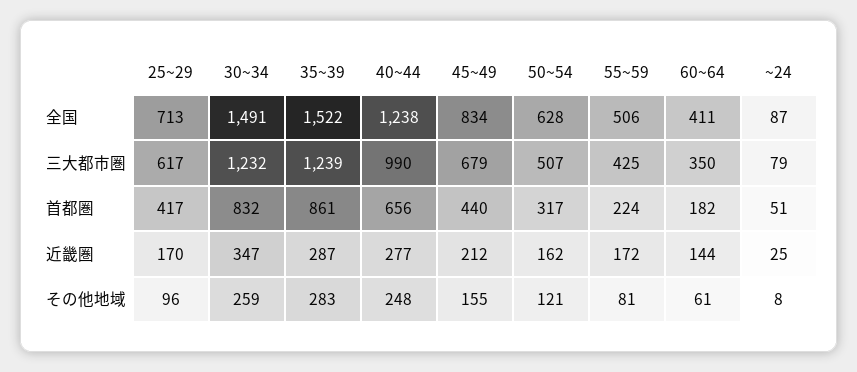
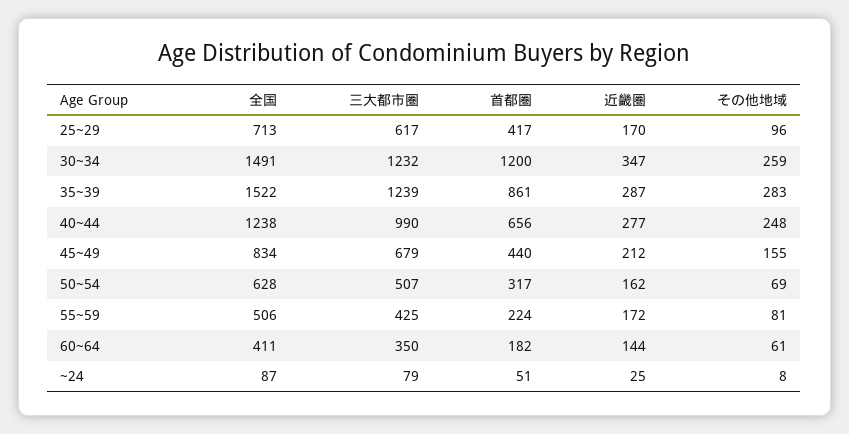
30~34, 首都圏: 832 -> 1200
50~54, その他地域: 121 -> 69

